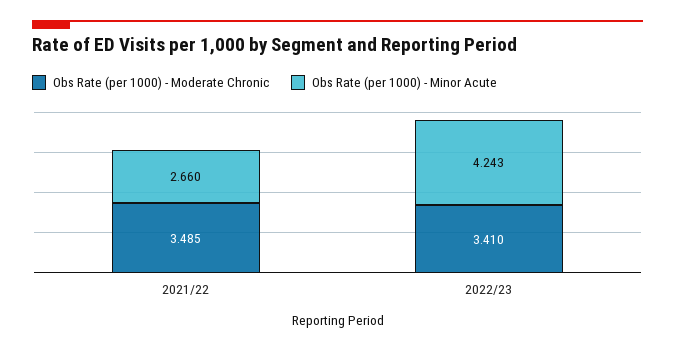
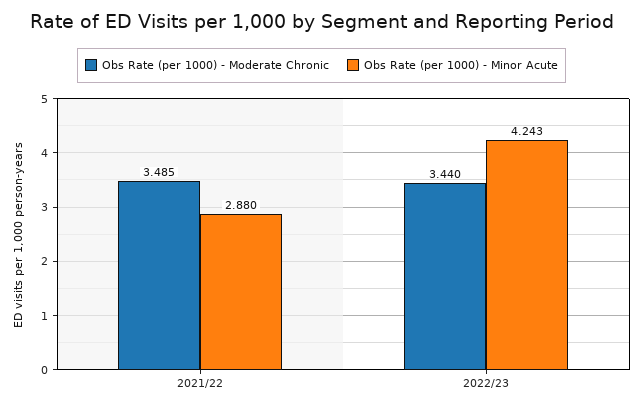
Obs Rate (per 1000) - Minor Acute, 2021/22: 2.66 -> 2.88
Obs Rate (per 1000) - Moderate Chronic, 2022/23: 3.41 -> 3.44

